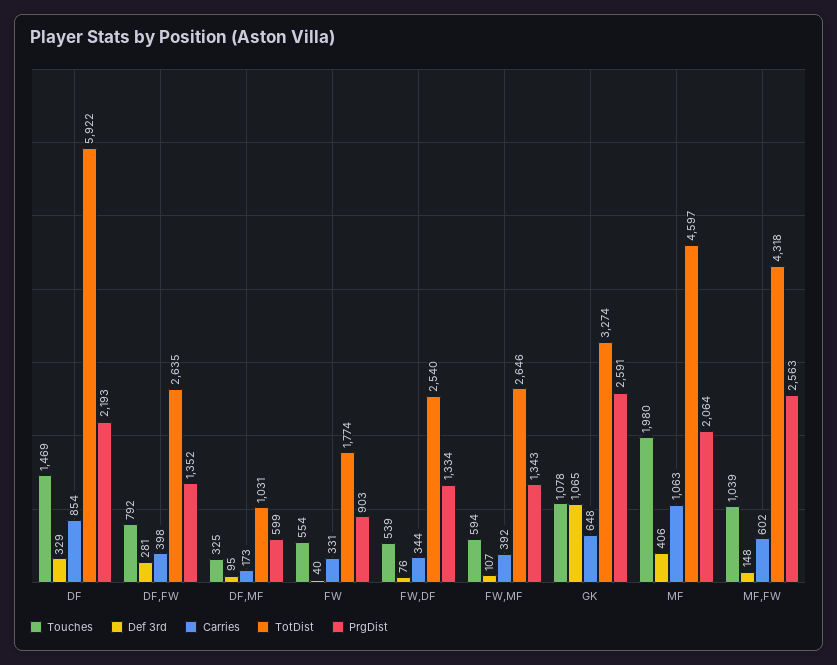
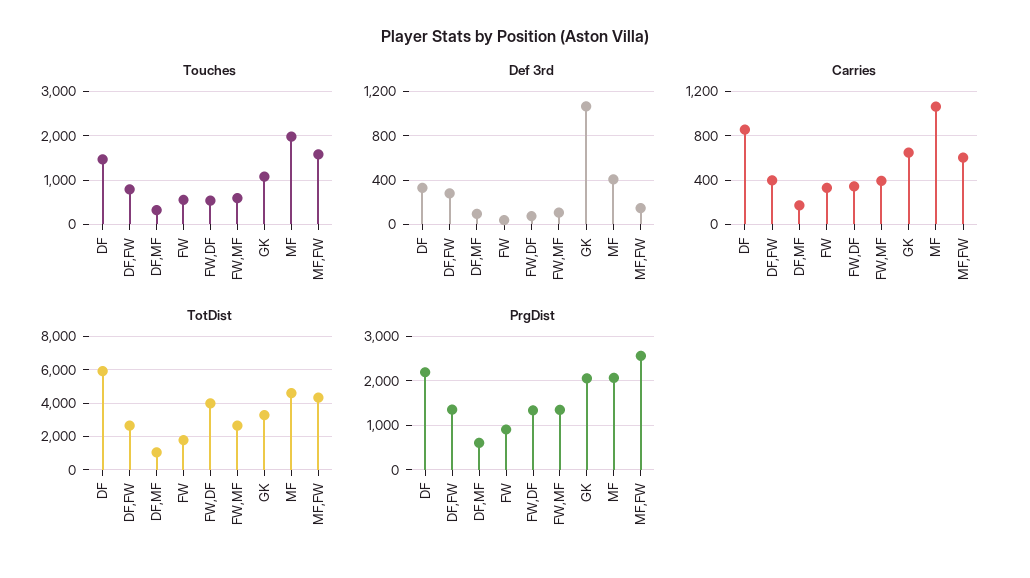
TotDist, FW,DF: 2540 -> 4000
PrgDist, GK: 2591 -> 2000
Touches, MF,FW: 1039 -> 1600

